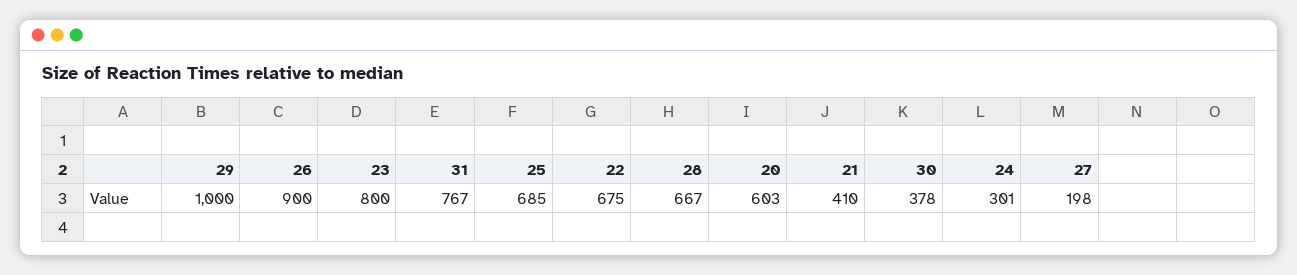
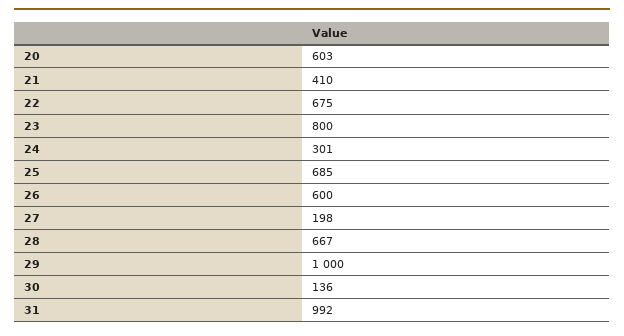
26: 900 -> 600
31: 767 -> 992
30: 378 -> 136

